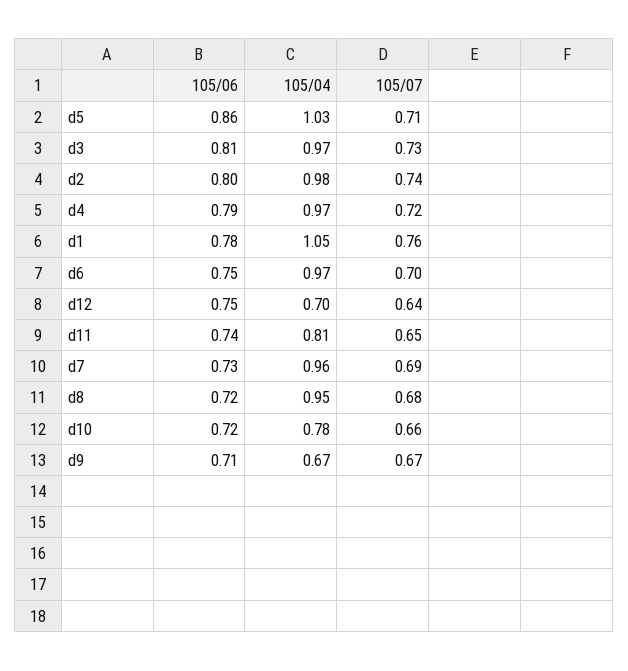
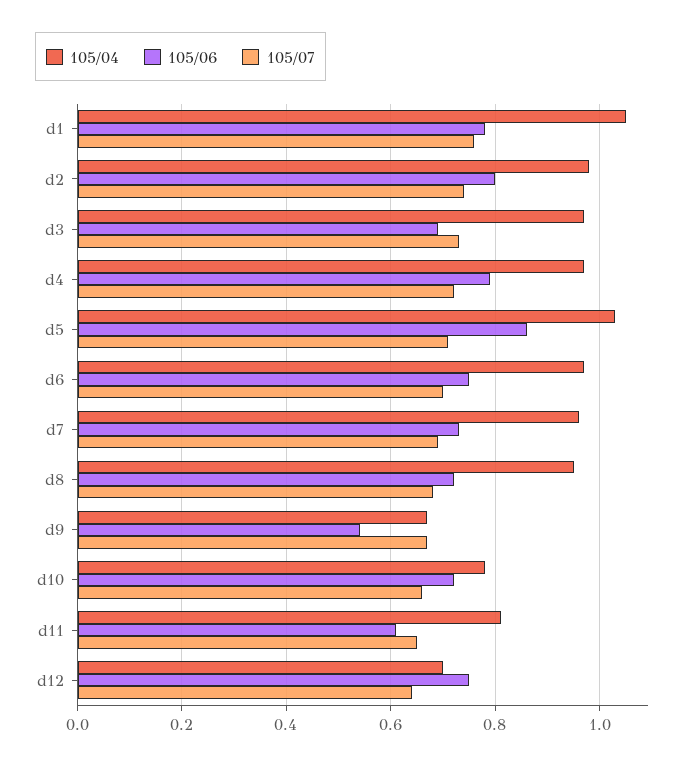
105/06, d3: 0.81 -> 0.7
105/06, d11: 0.74 -> 0.6
105/06, d9: 0.71 -> 0.55

